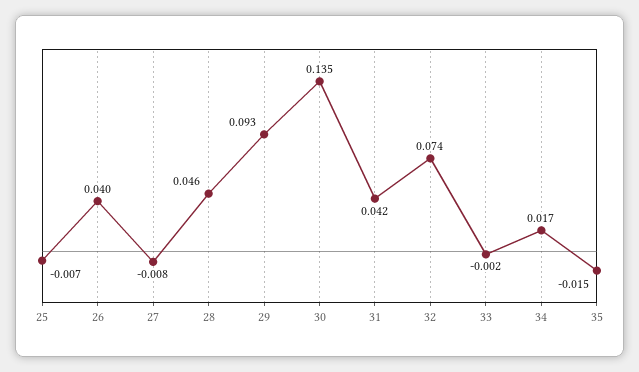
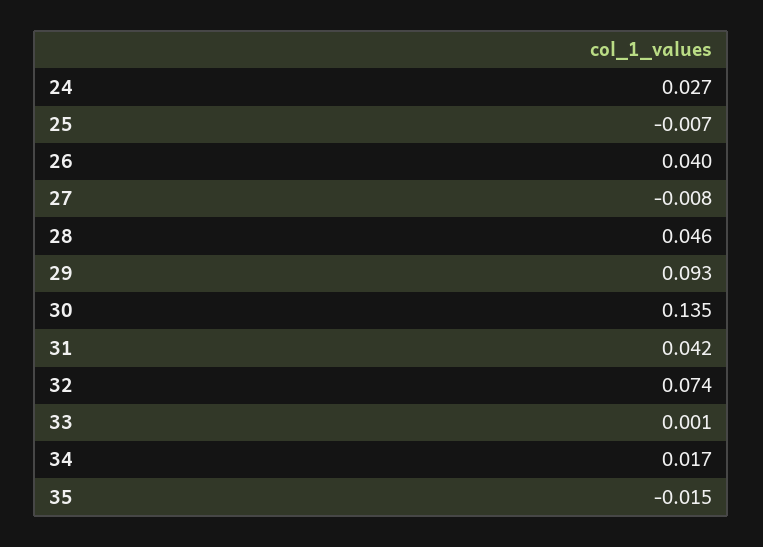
33: -0.002 -> 0.001
24: none -> 0.027

